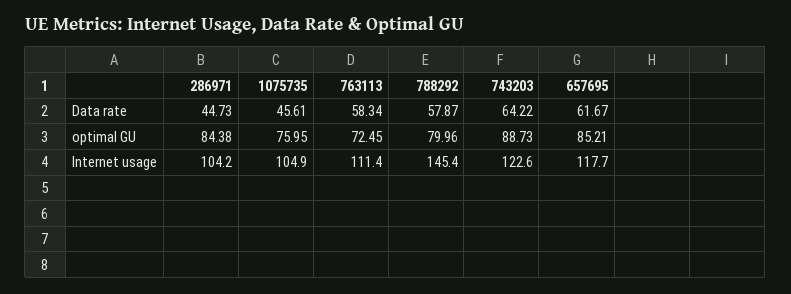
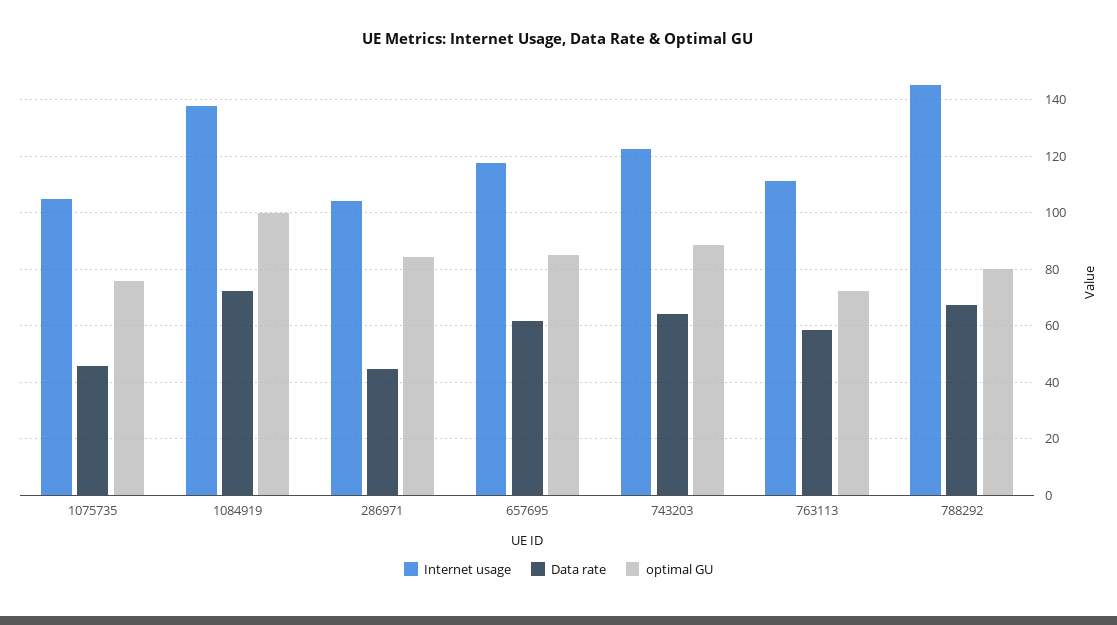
Data rate, 788292: 57.87 -> 67.5
Internet usage, 1084919: none -> 137.5
Data rate, 1084919: none -> 72.5
optimal GU, 1084919: none -> 100

